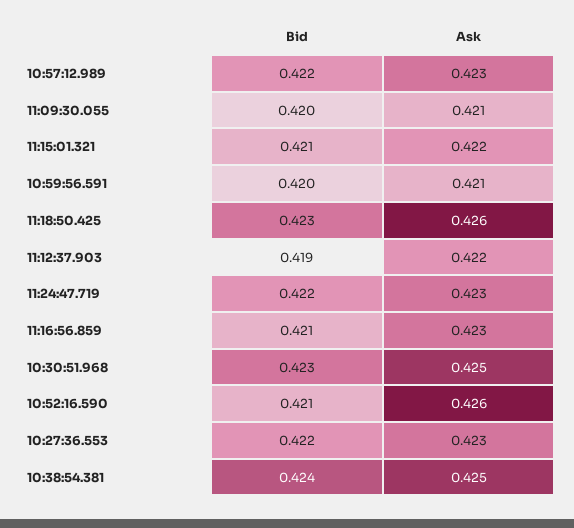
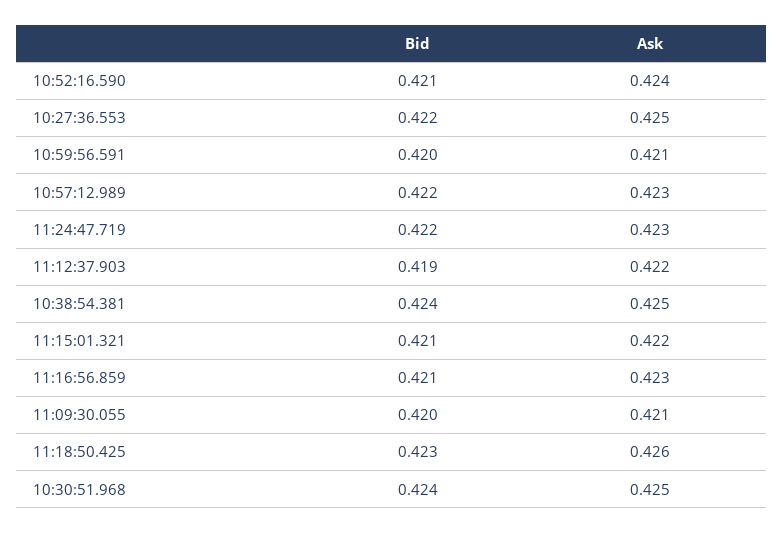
Bid, 10:30:51.968: 0.423 -> 0.424
Ask, 10:52:16.590: 0.426 -> 0.424
Ask, 10:27:36.553: 0.423 -> 0.425

